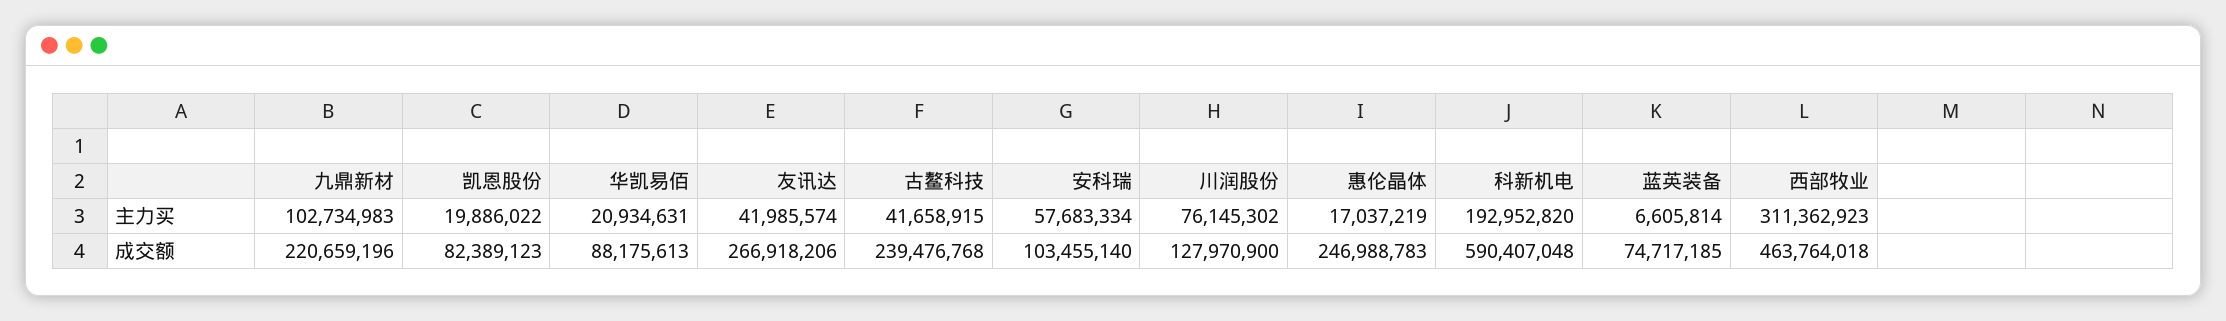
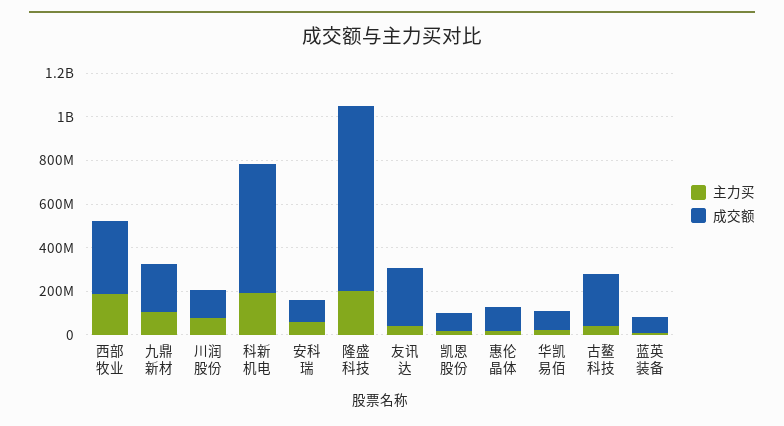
主力买, 西部牧业: 311362923 -> 200000000
成交额, 惠伦晶体: 246988783 -> 100000000
成交额, 西部牧业: 463764018 -> 350000000
主力买, 隆盛科技: none -> 200000000
成交额, 隆盛科技: none -> 850000000

